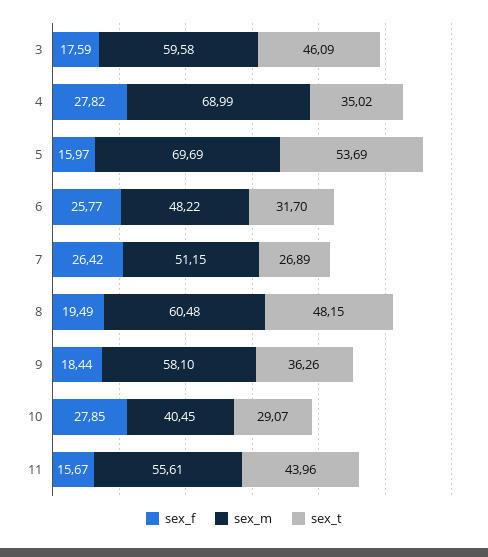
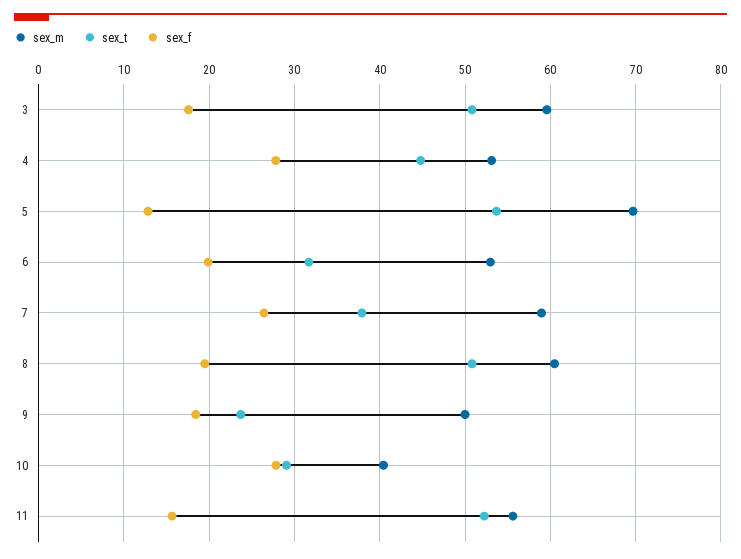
sex_t, 3: 46.09 -> 51
sex_m, 4: 68.99 -> 53
sex_t, 4: 35.02 -> 45
sex_f, 5: 15.97 -> 13
sex_f, 6: 25.77 -> 20
sex_m, 6: 48.22 -> 53
sex_m, 7: 51.15 -> 59
sex_t, 7: 26.89 -> 38
sex_t, 8: 48.15 -> 51
sex_m, 9: 58.1 -> 50
sex_t, 9: 36.26 -> 24
sex_t, 11: 43.96 -> 52

